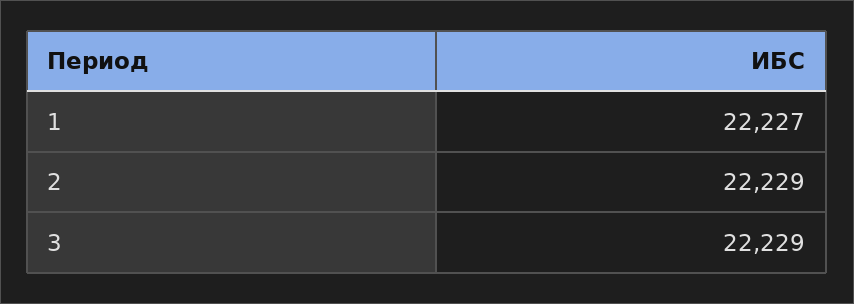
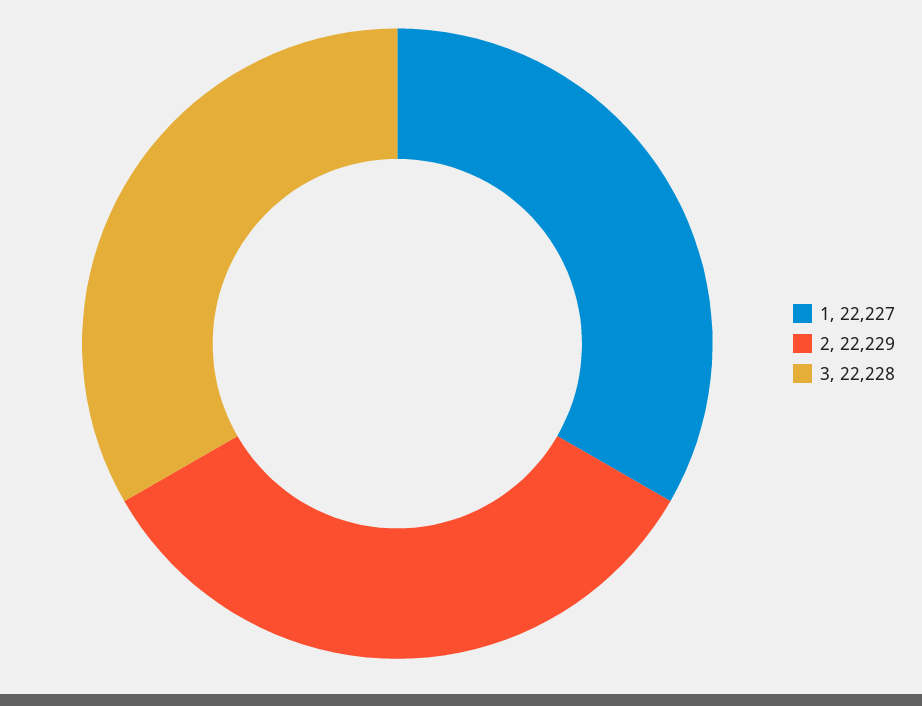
3: 22229 -> 22228

